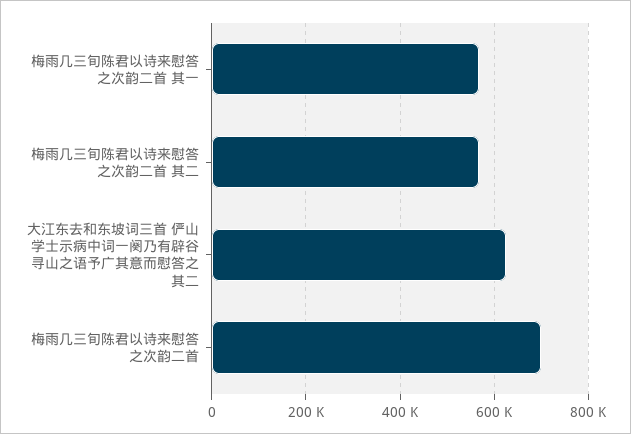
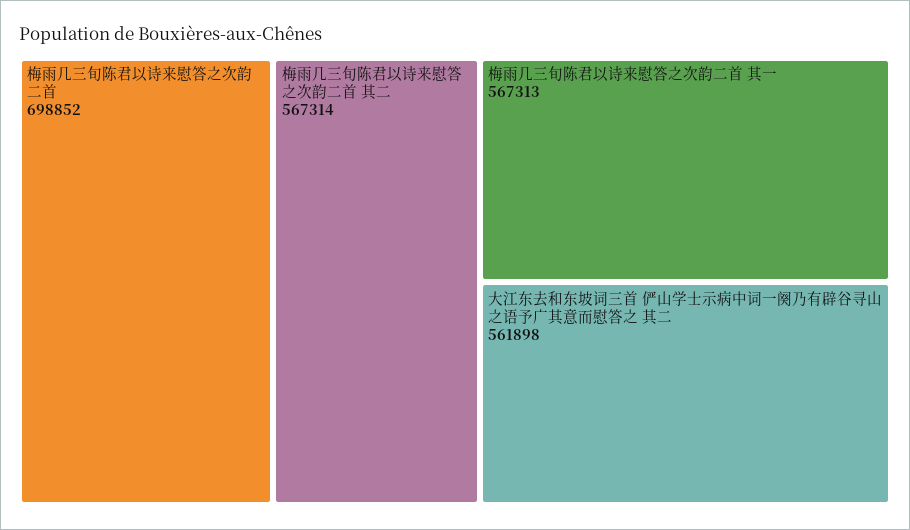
大江东去和东坡词三首 俨山学士示病中词一阕乃有辟谷寻山之语予广其意而慰答之 其二: 620000 -> 561898

